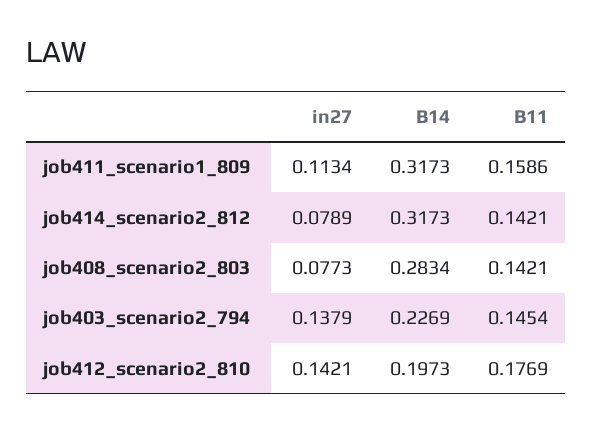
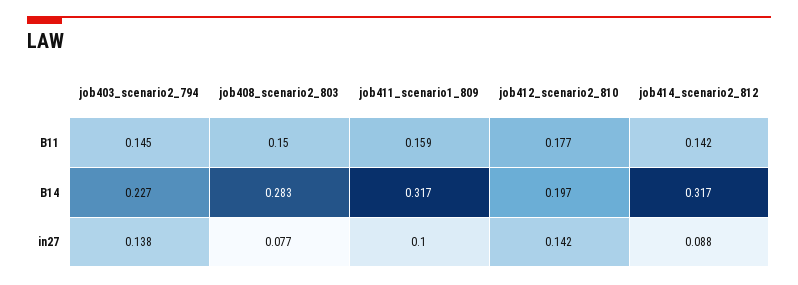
in27, job411_scenario1_809: 0.1134 -> 0.1
in27, job414_scenario2_812: 0.0789 -> 0.088
B11, job408_scenario2_803: 0.1421 -> 0.15

